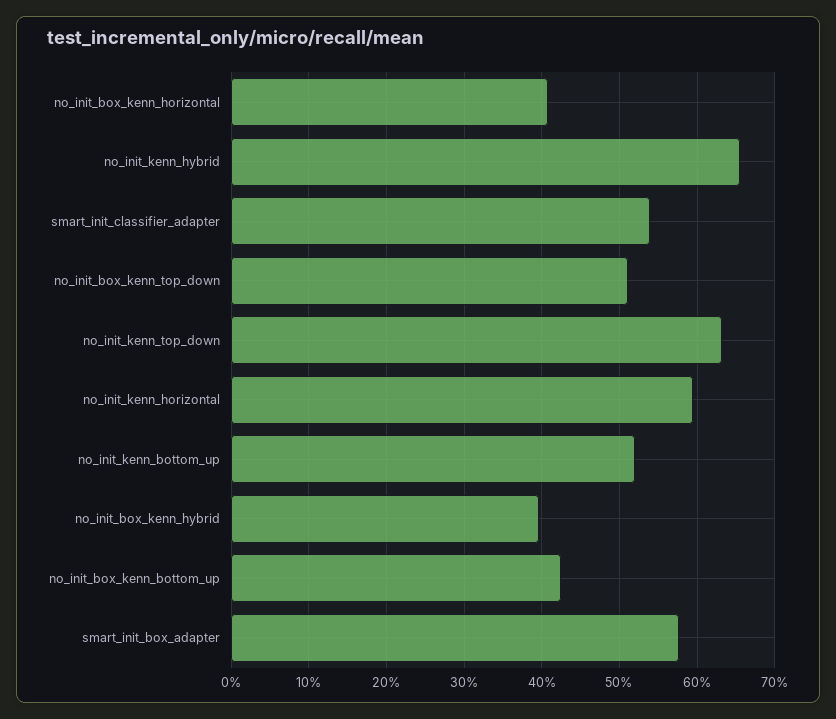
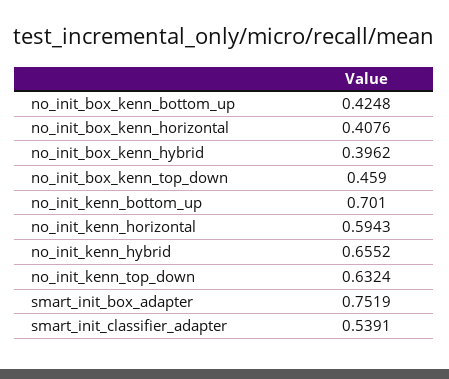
no_init_box_kenn_top_down: 0.51 -> 0.459
no_init_kenn_bottom_up: 0.52 -> 0.701
smart_init_box_adapter: 0.58 -> 0.7519

